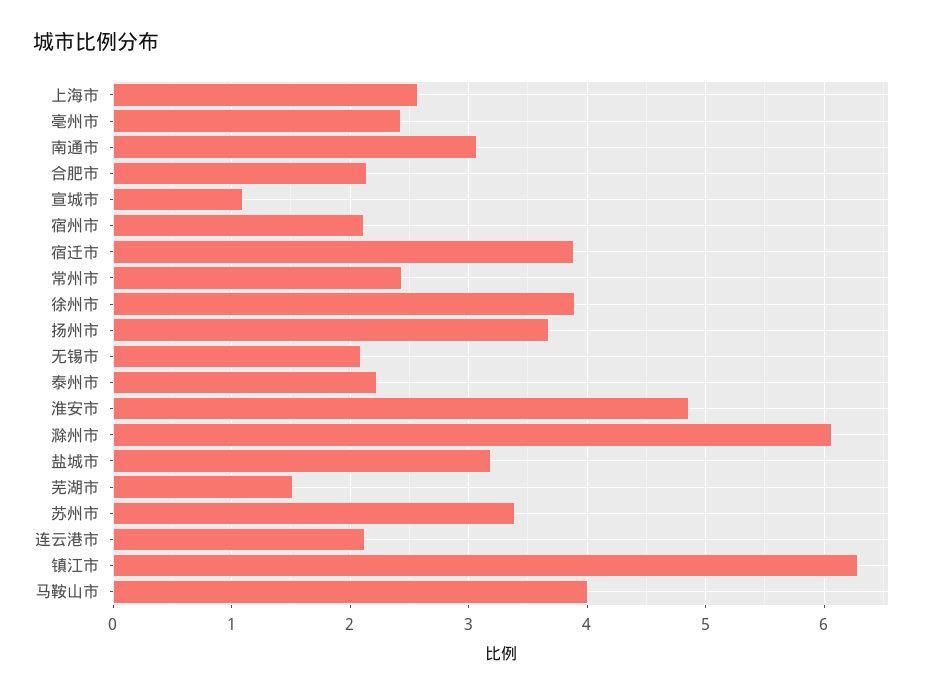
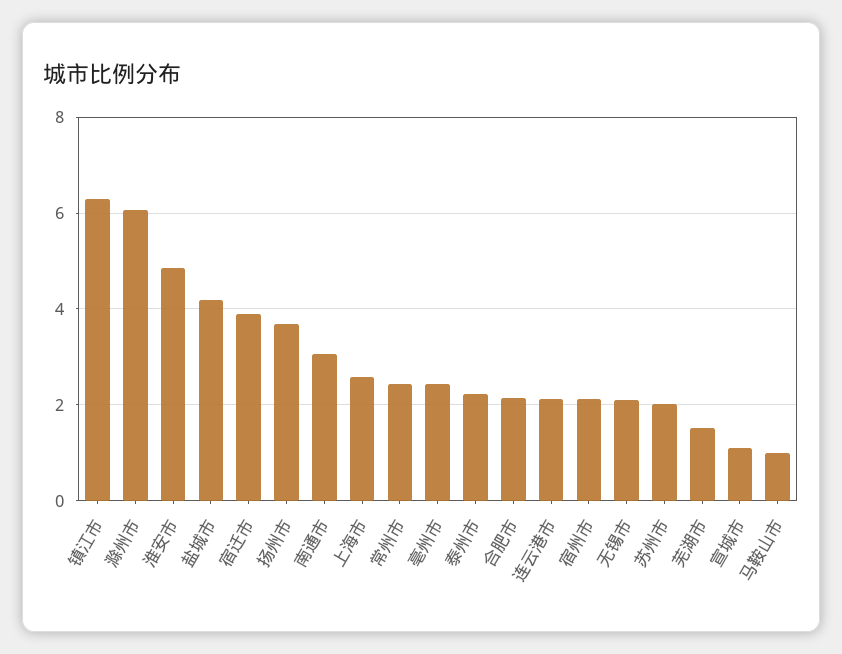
徐州市: 3.9 -> none
盐城市: 3.2 -> 4.2
苏州市: 3.4 -> 2
马鞍山市: 4 -> 1

